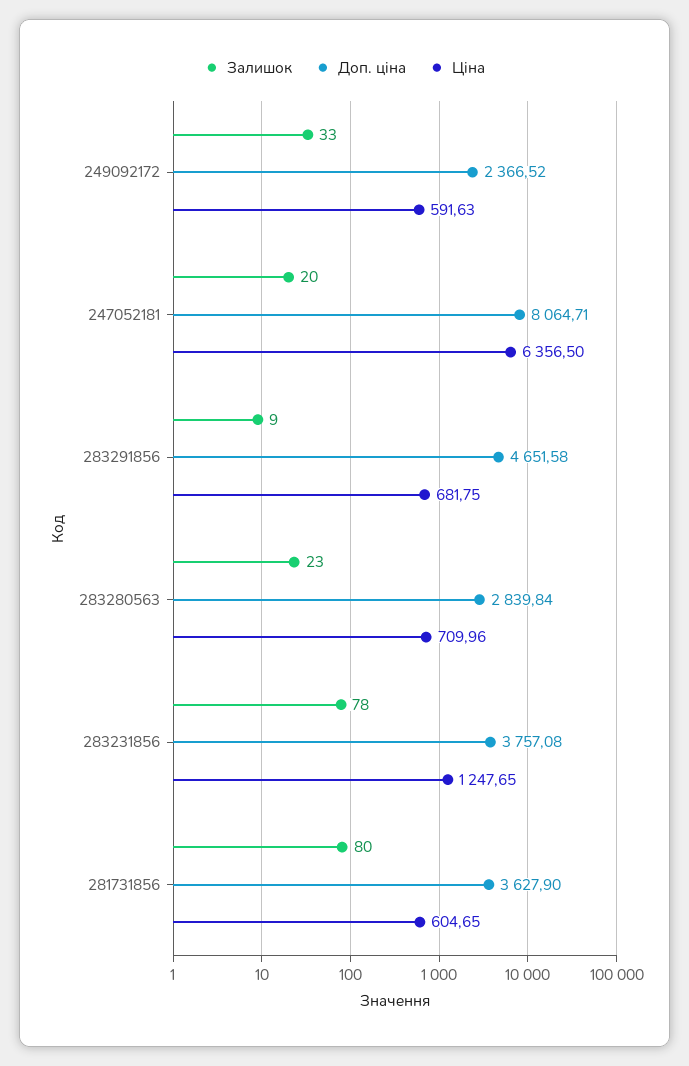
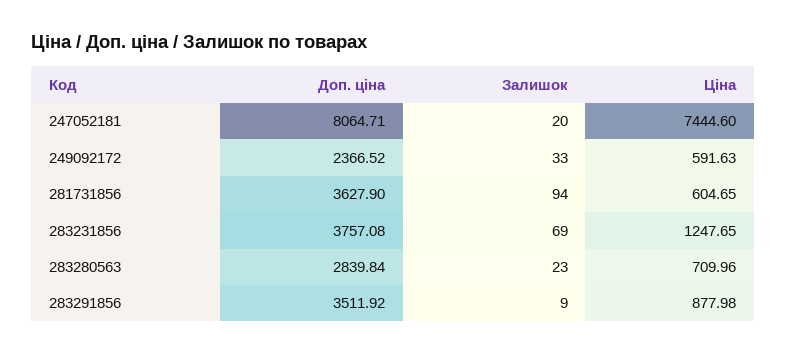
Ціна, 247052181: 6356.5 -> 7444.6
Доп. ціна, 283291856: 4651.58 -> 3511.92
Ціна, 283291856: 681.75 -> 877.98
Залишок, 283231856: 78 -> 69
Залишок, 281731856: 80 -> 94

